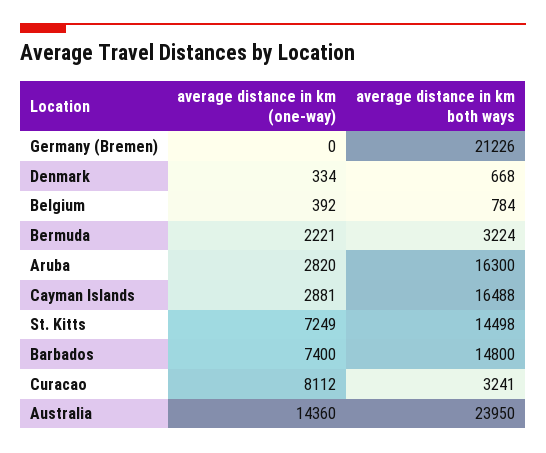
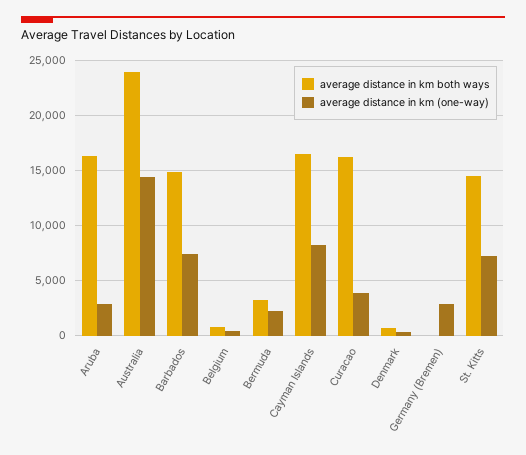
average distance in km (one-way), Germany (Bremen): 0 -> 3000
average distance in km both ways, Germany (Bremen): 21226 -> 0
average distance in km (one-way), Cayman Islands: 2881 -> 8000
average distance in km (one-way), Curacao: 8112 -> 4000
average distance in km both ways, Curacao: 3241 -> 16000

